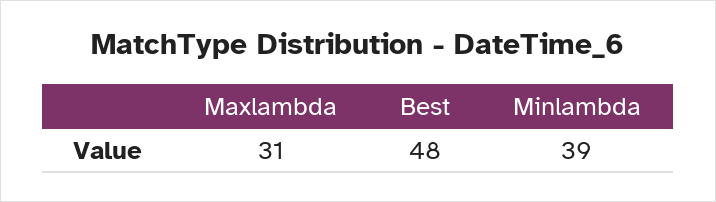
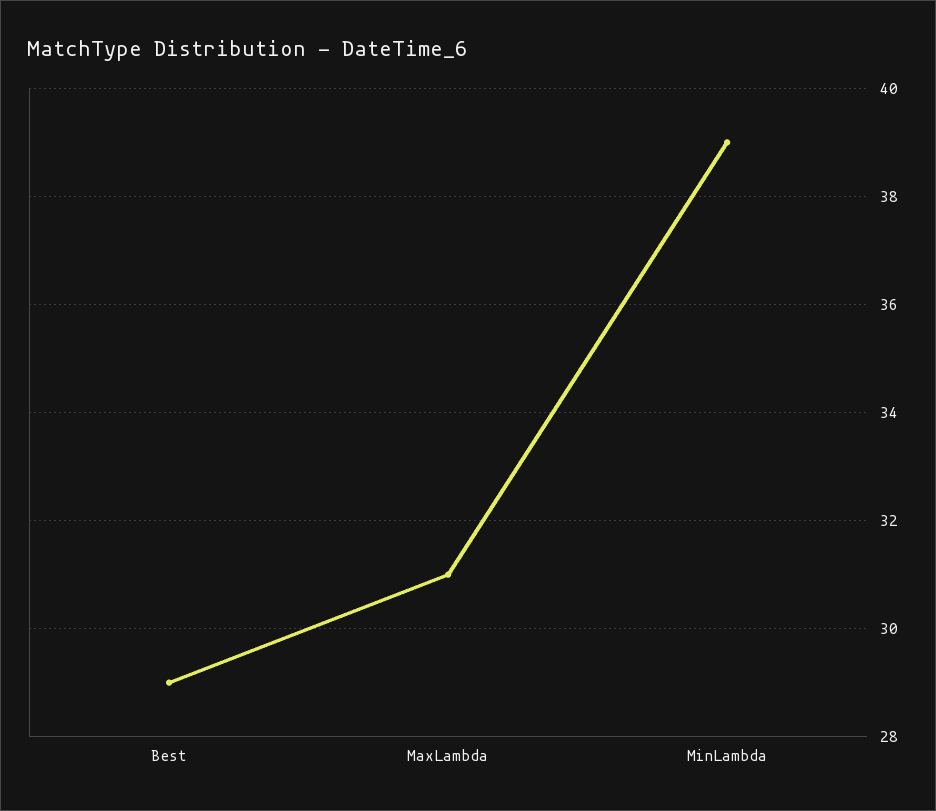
Best: 48 -> 29

